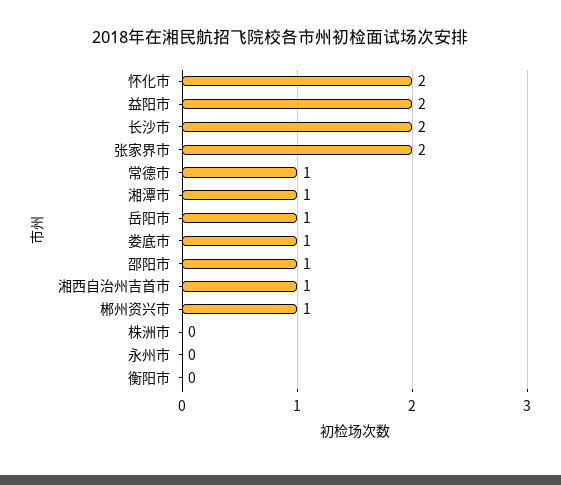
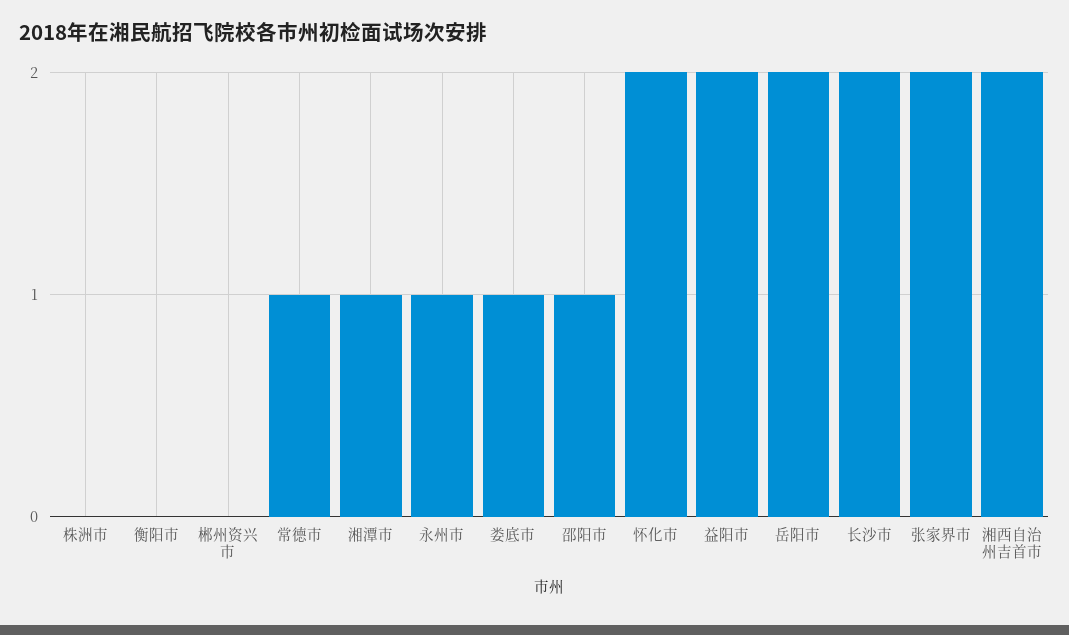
岳阳市: 1 -> 2
湘西自治州吉首市: 1 -> 2
郴州资兴市: 1 -> 0
永州市: 0 -> 1

